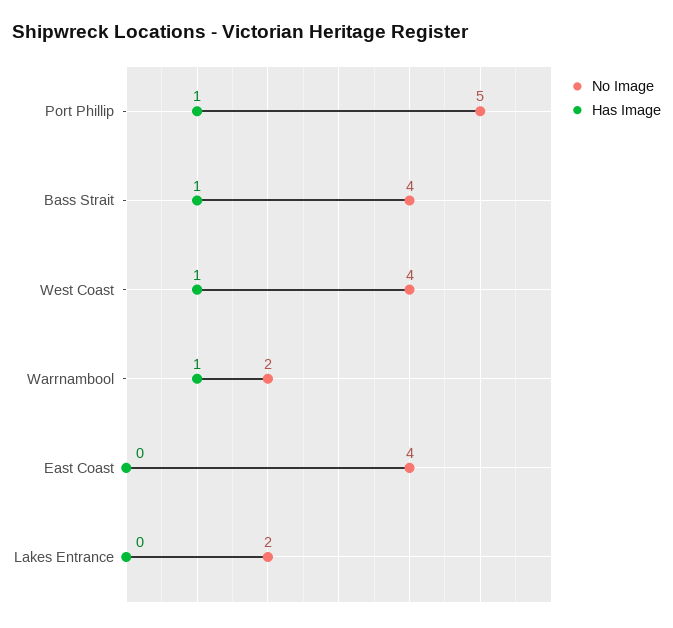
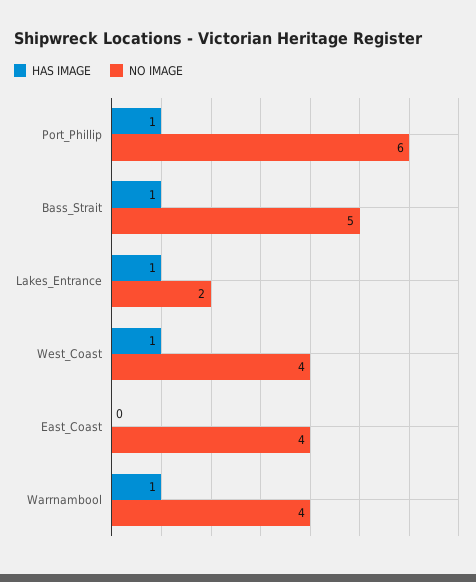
No Image, Port Phillip: 5 -> 6
No Image, Bass Strait: 4 -> 5
No Image, Warrnambool: 2 -> 4
Has Image, Lakes Entrance: 0 -> 1

